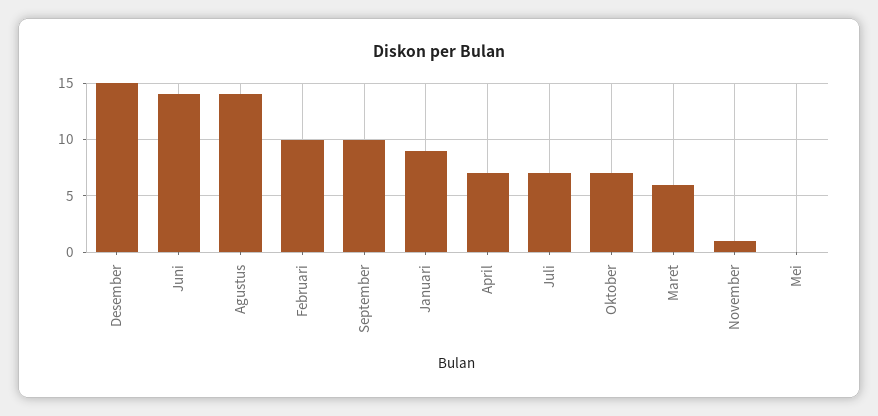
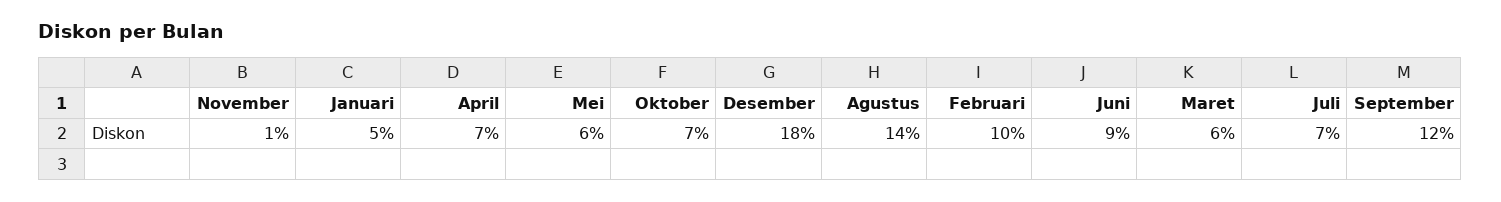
Desember: 15 -> 18
Juni: 14 -> 9
September: 10 -> 12
Januari: 9 -> 5
Mei: 0 -> 6

